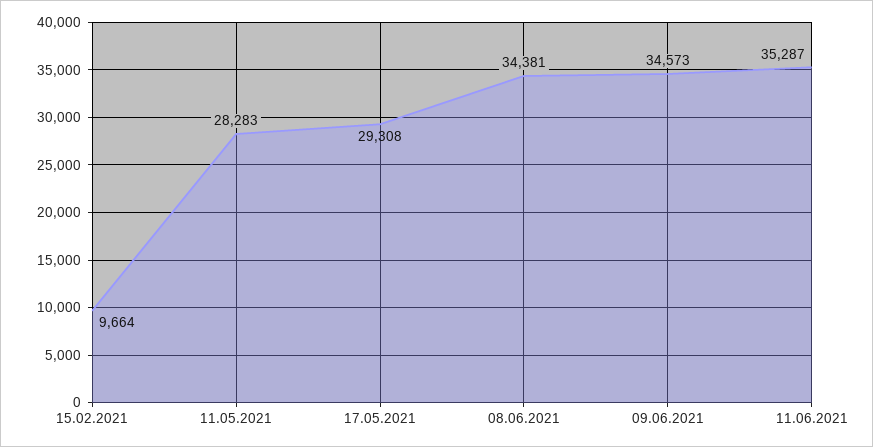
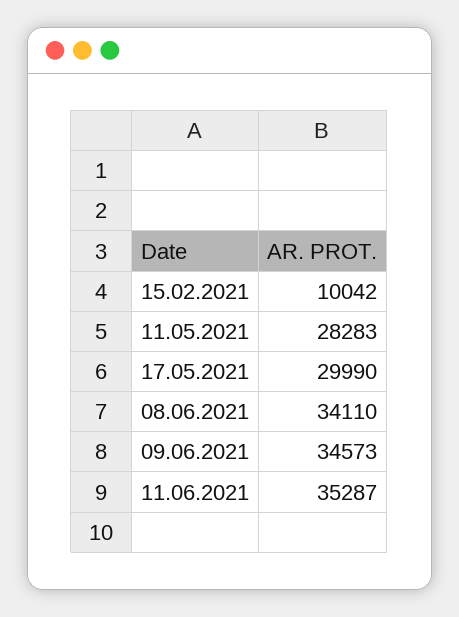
15.02.2021: 9664 -> 10042
17.05.2021: 29308 -> 29990
08.06.2021: 34381 -> 34110

